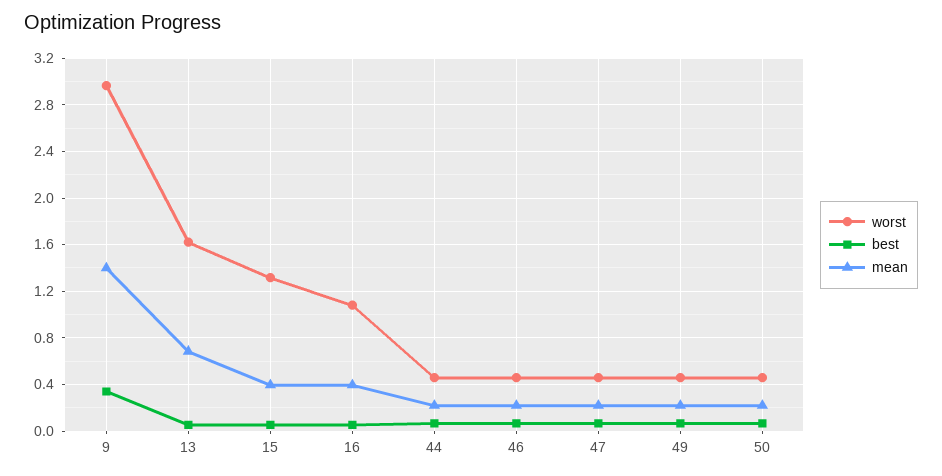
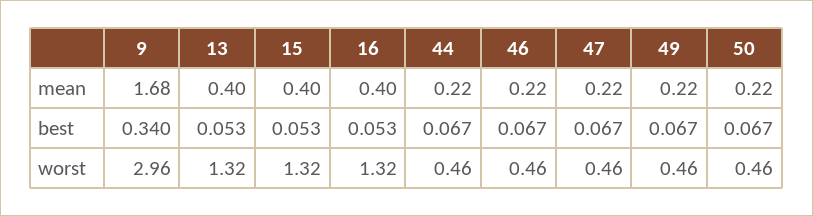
mean, 9: 1.4 -> 1.68
worst, 13: 1.6 -> 1.32
mean, 13: 0.7 -> 0.4
worst, 16: 1.1 -> 1.32

